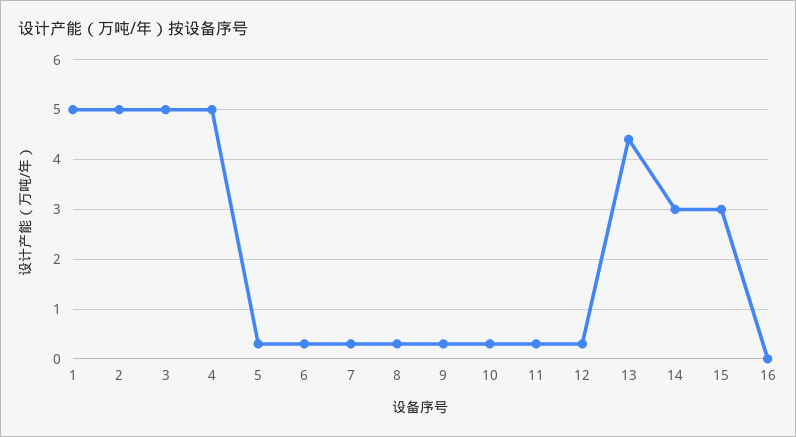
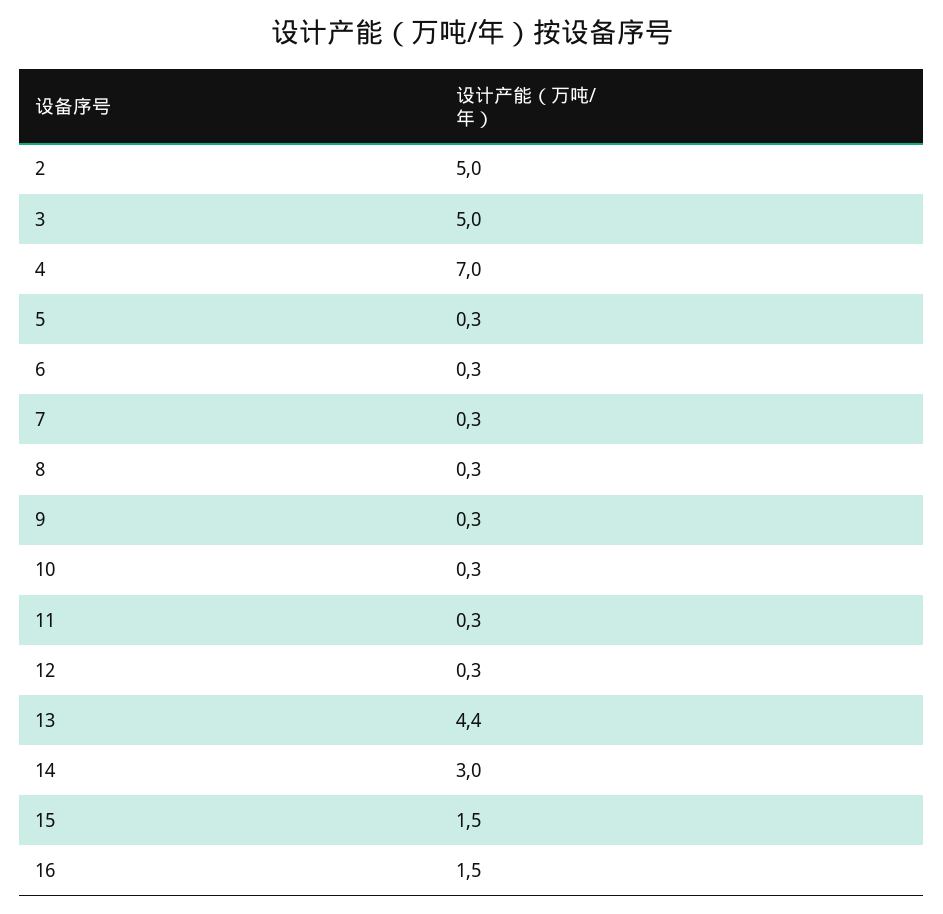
1: 5 -> none
4: 5 -> 7
15: 3 -> 1.5
16: 0 -> 1.5

